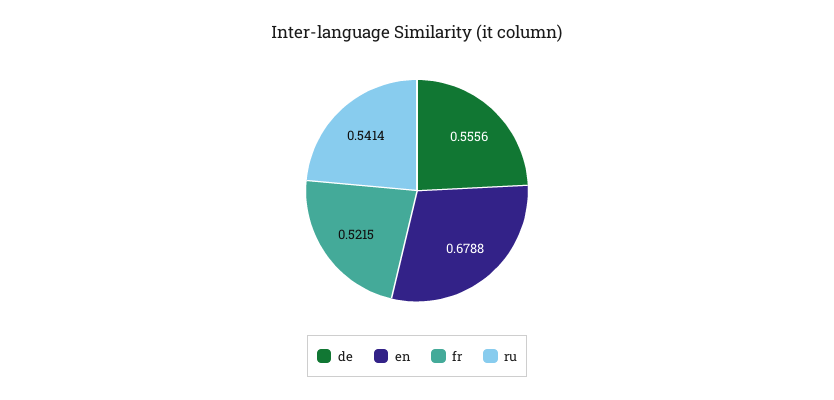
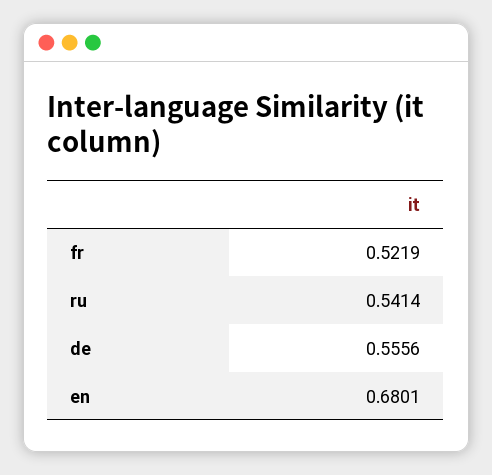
en: 0.6788 -> 0.6801
fr: 0.5215 -> 0.5219

